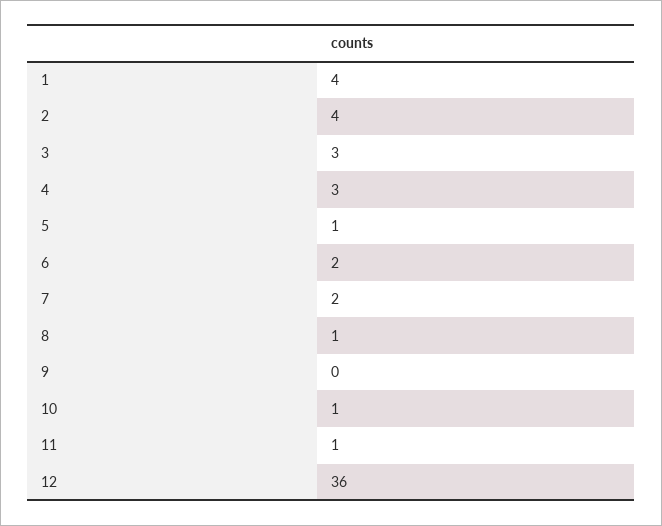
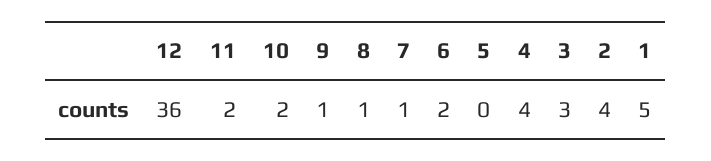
1: 4 -> 5
4: 3 -> 4
5: 1 -> 0
7: 2 -> 1
9: 0 -> 1
10: 1 -> 2
11: 1 -> 2

